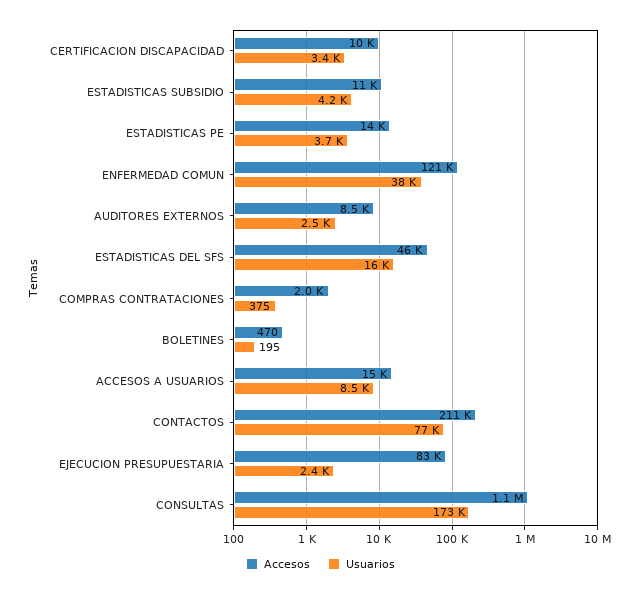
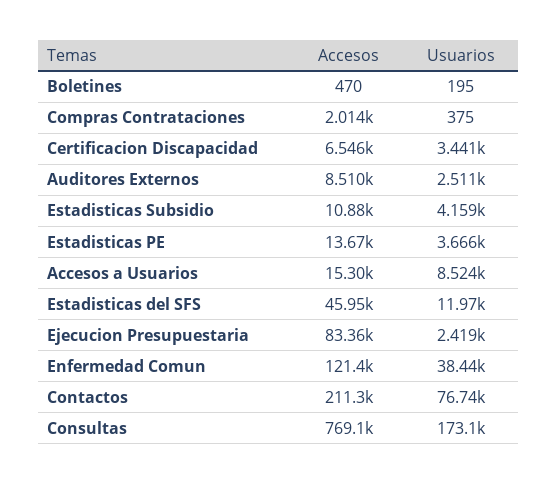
Accesos, CERTIFICACION DISCAPACIDAD: 10000 -> 6546
Usuarios, ESTADISTICAS DEL SFS: 16000 -> 11970
Accesos, CONSULTAS: 1100000 -> 769100

